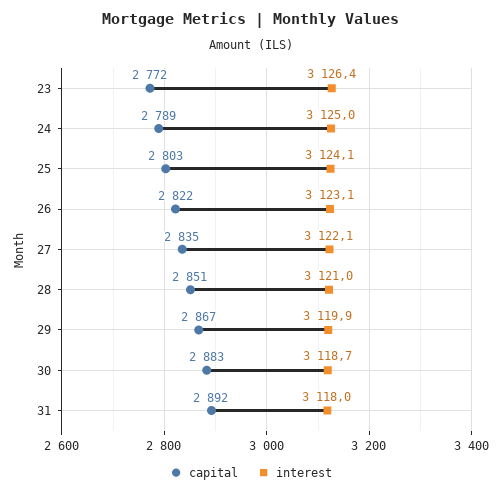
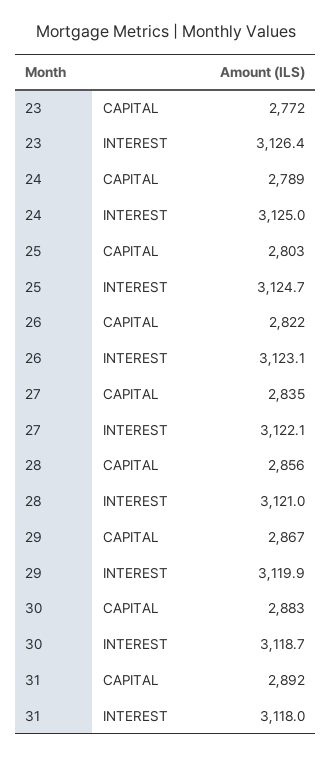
interest, 25: 3124.1 -> 3124.7
capital, 28: 2851 -> 2856

